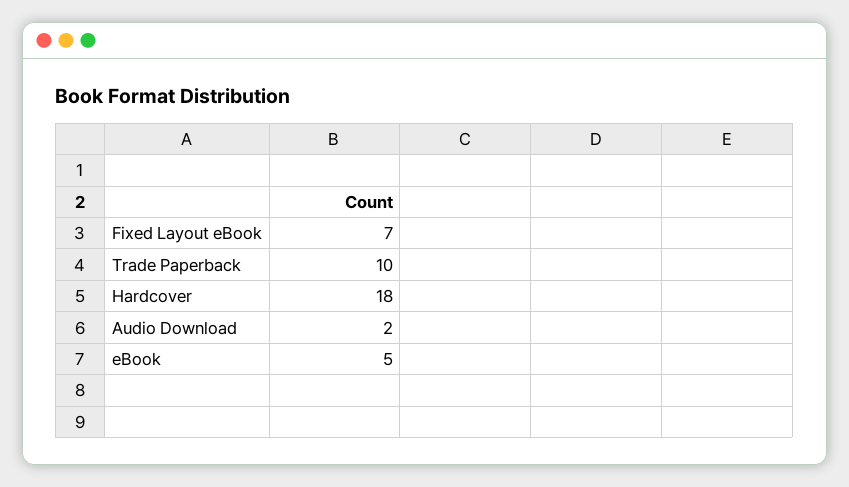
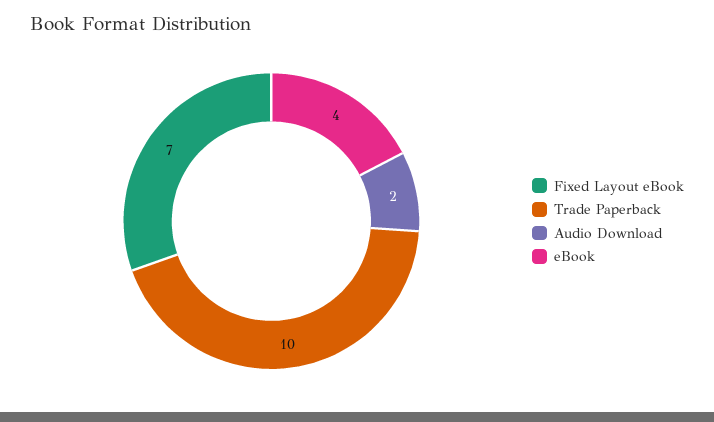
Hardcover: 18 -> none
eBook: 5 -> 4

